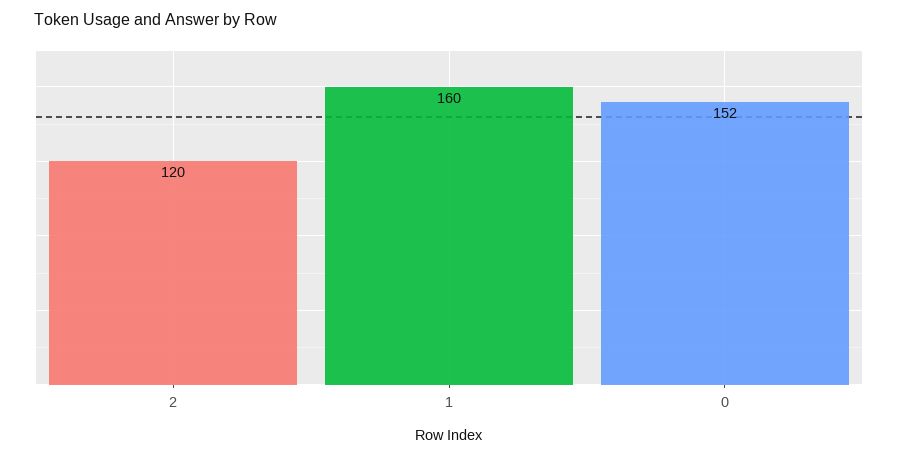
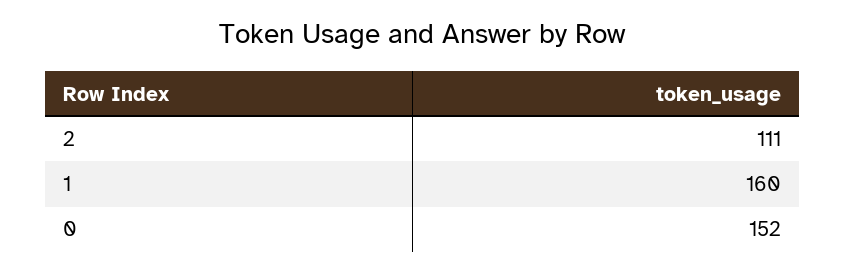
2: 120 -> 111

